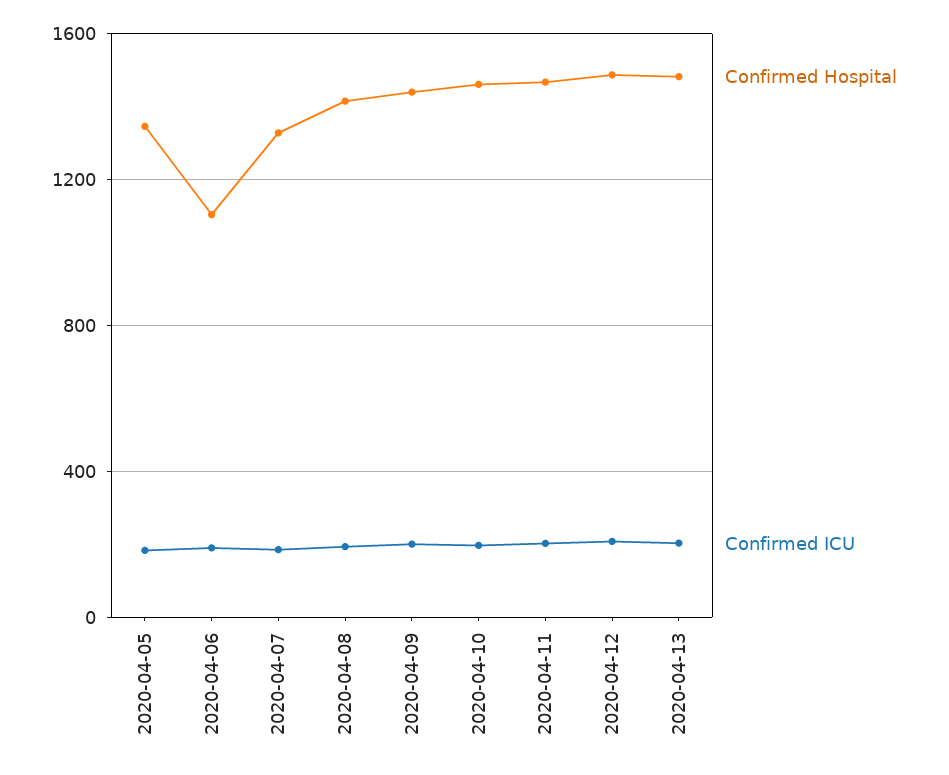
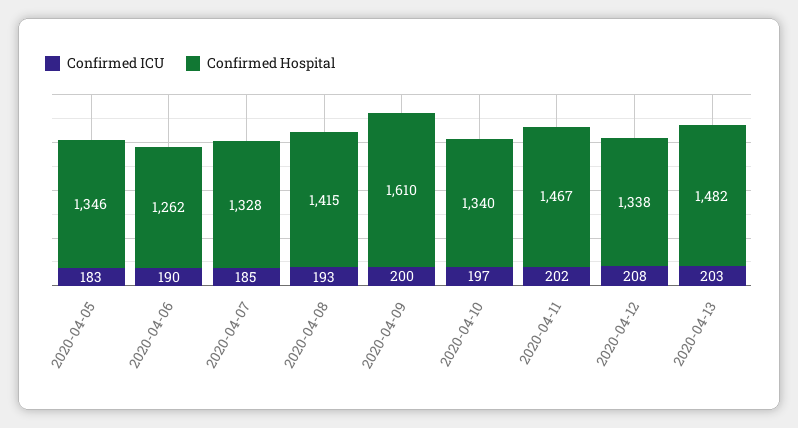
Confirmed Hospital, 2020-04-06: 1100 -> 1262
Confirmed Hospital, 2020-04-09: 1450 -> 1610
Confirmed Hospital, 2020-04-10: 1450 -> 1340
Confirmed Hospital, 2020-04-12: 1500 -> 1338

